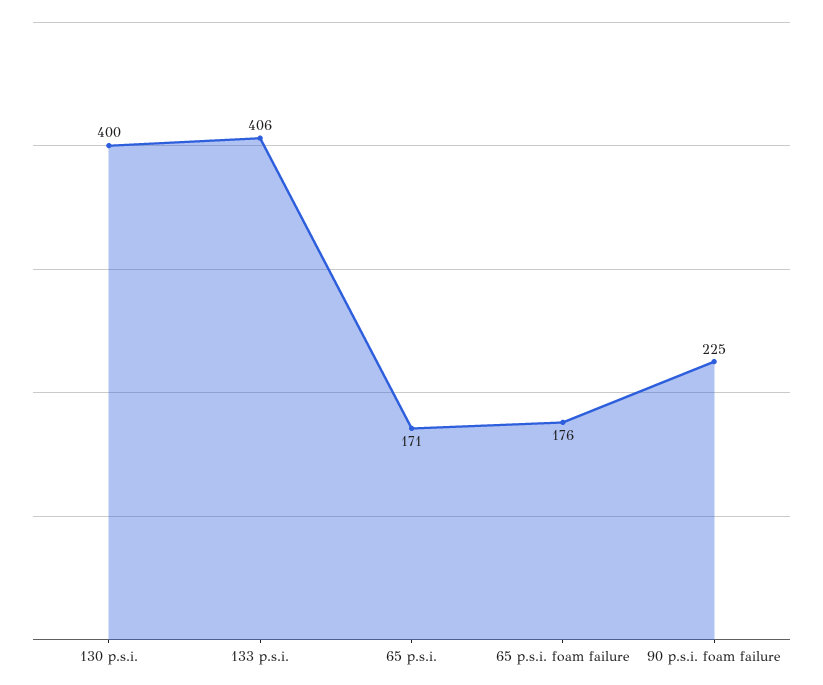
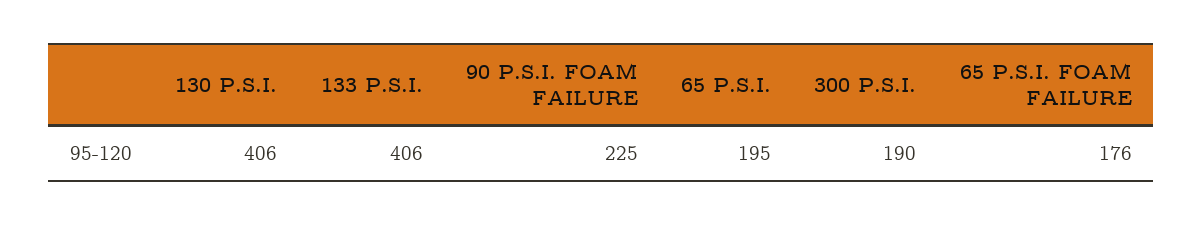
130 p.s.i.: 400 -> 406
65 p.s.i.: 171 -> 195
300 P.S.I.: none -> 190

